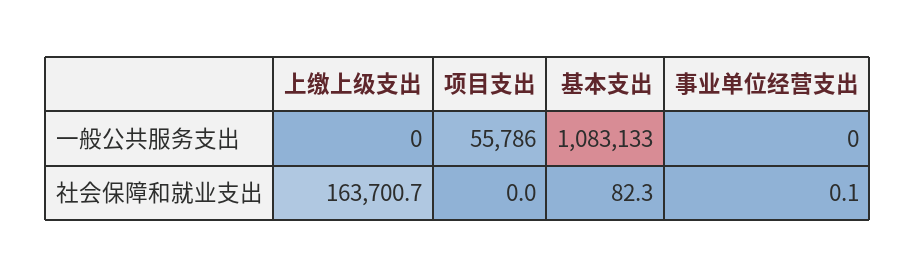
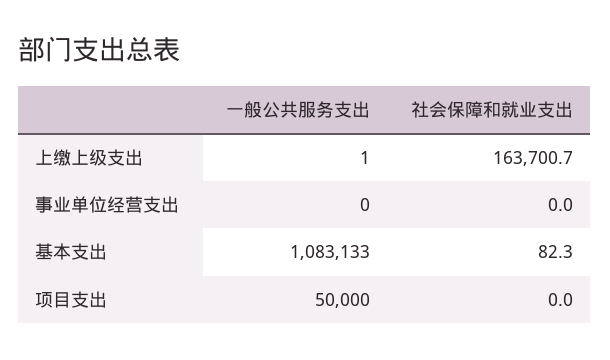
上缴上级支出, 一般公共服务支出: 0 -> 1
项目支出, 一般公共服务支出: 55786 -> 50000
事业单位经营支出, 社会保障和就业支出: 0.1 -> 0

